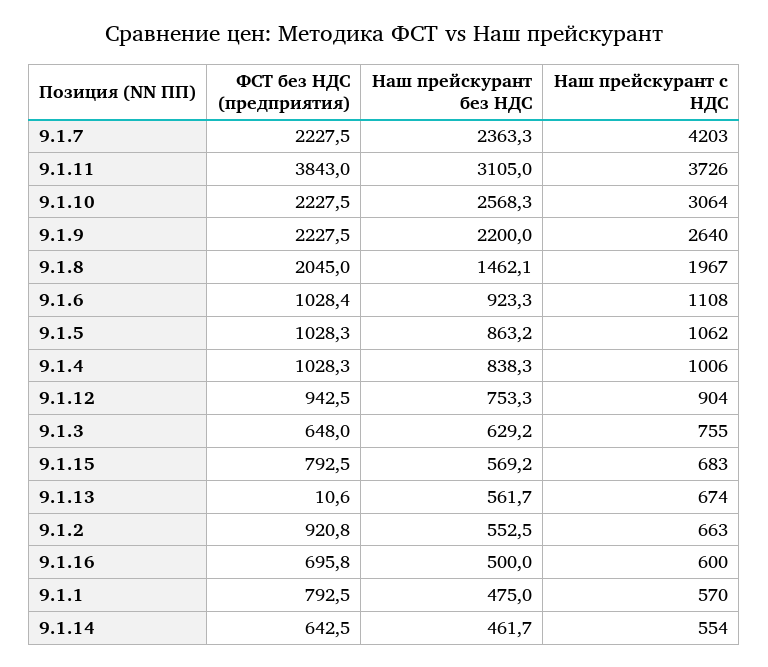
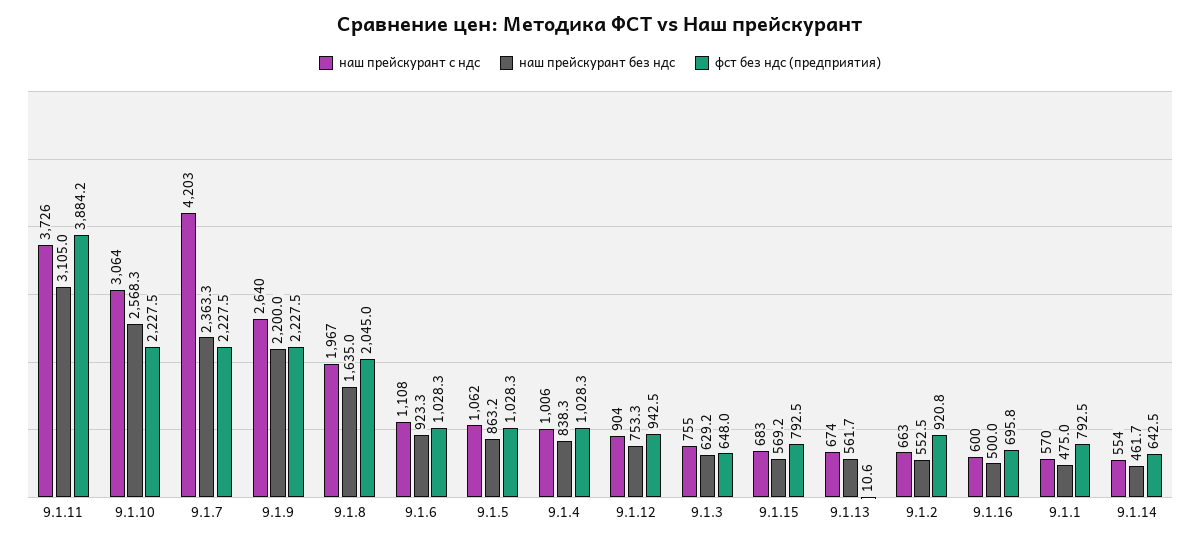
ФСТ без НДС (предприятия), 9.1.11: 3843 -> 3884.2
Наш прейскурант без НДС, 9.1.8: 1462.1 -> 1635
ФСТ без НДС (предприятия), 9.1.6: 1028.4 -> 1028.3

